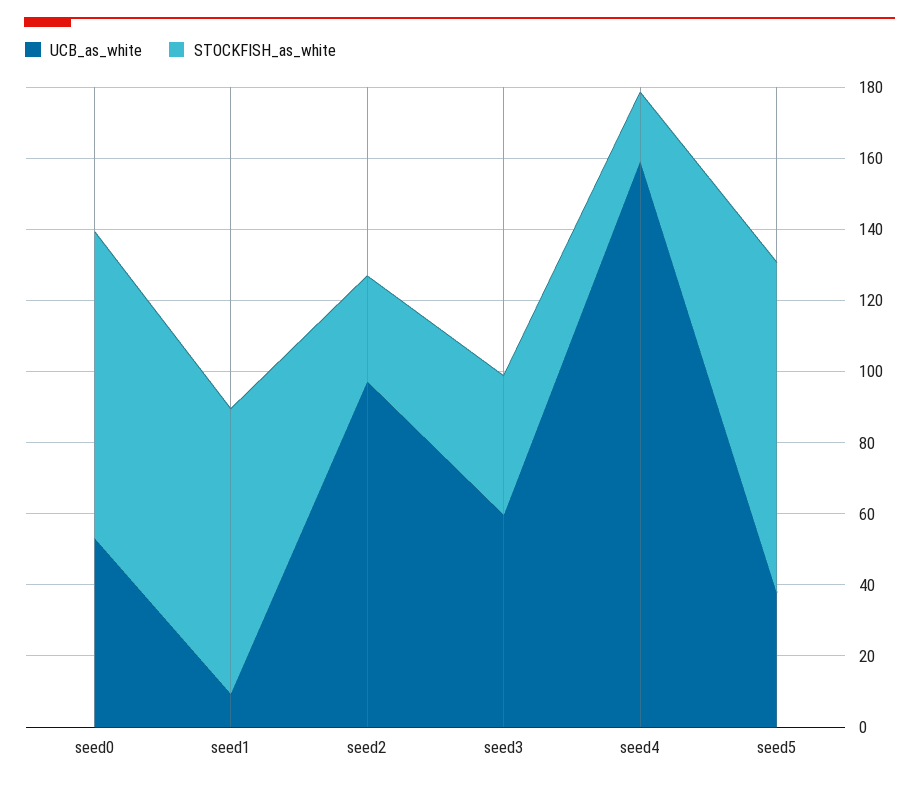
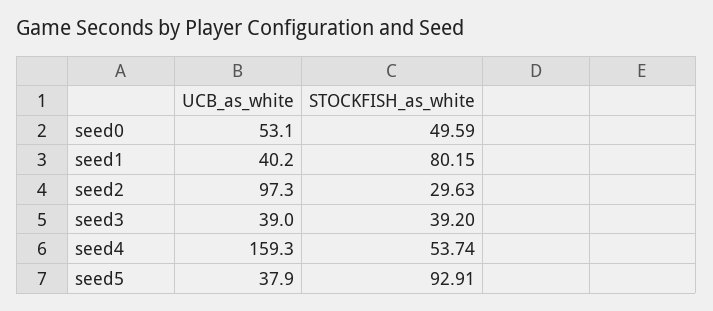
STOCKFISH_as_white, seed0: 85 -> 49.59
UCB_as_white, seed1: 10 -> 40.2
UCB_as_white, seed3: 60 -> 39
STOCKFISH_as_white, seed4: 20 -> 53.74

